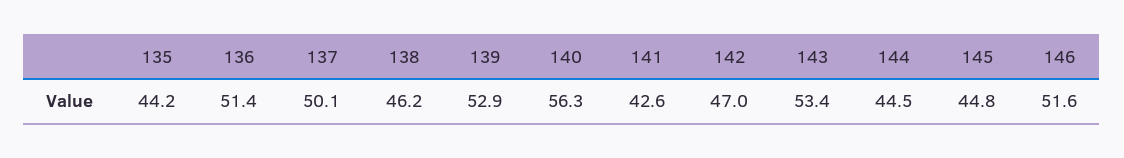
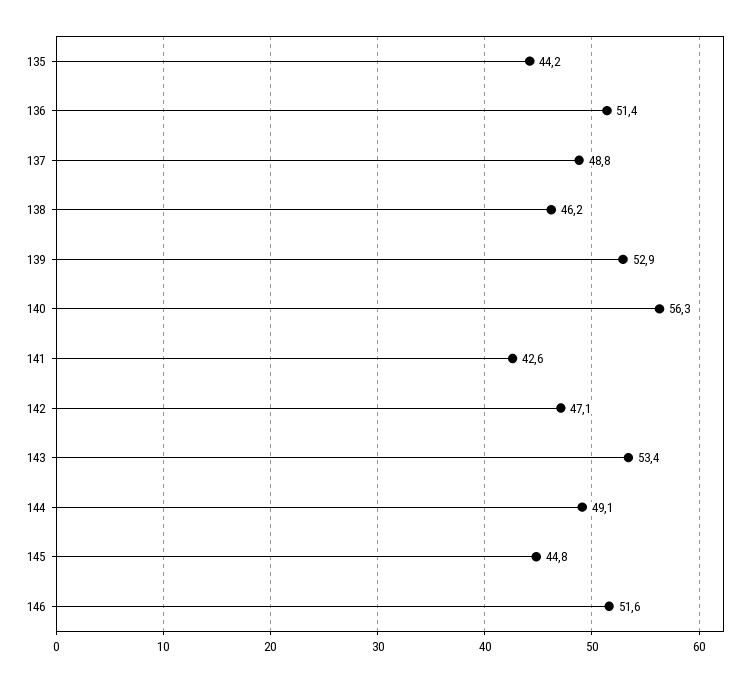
137: 50.1 -> 48.8
142: 47 -> 47.1
144: 44.5 -> 49.1

